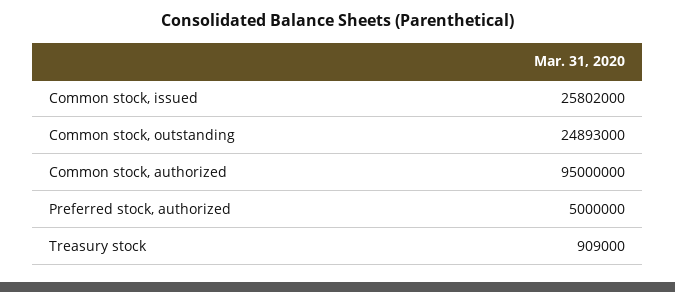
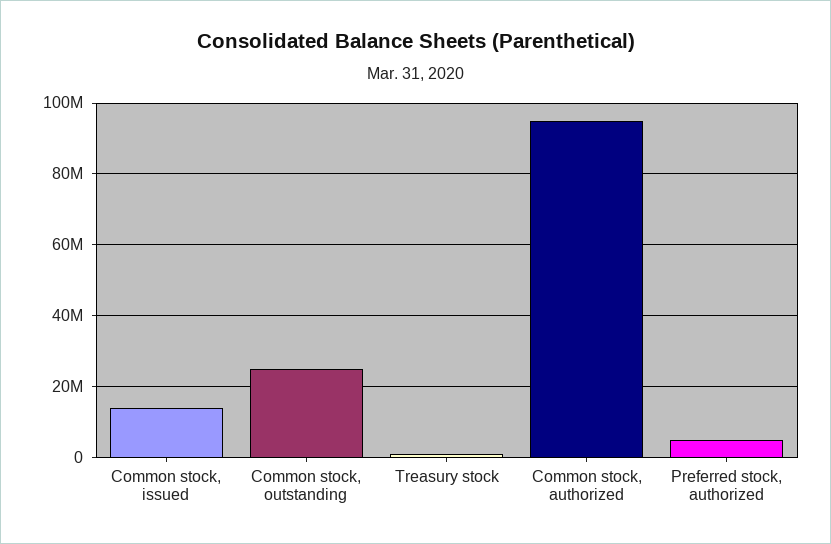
Common stock, issued: 25802000 -> 14000000

